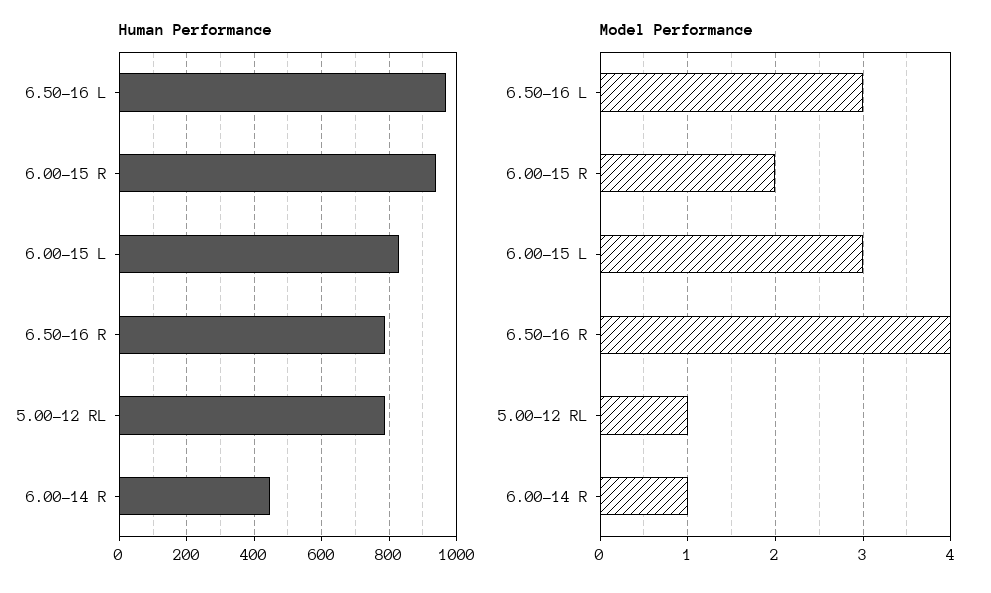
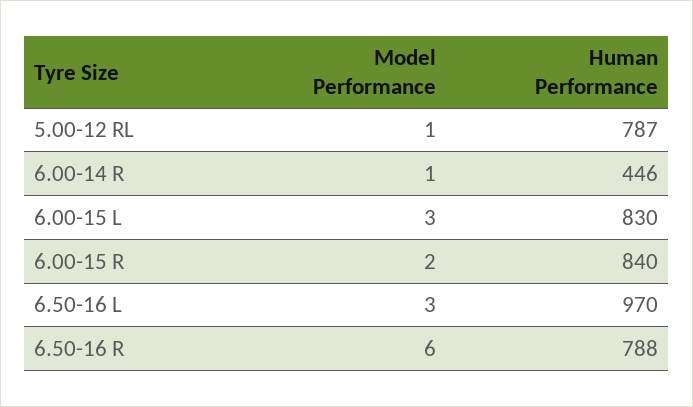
Human Performance, 6.00-15 R: 940 -> 840
Model Performance, 6.50-16 R: 4 -> 6

